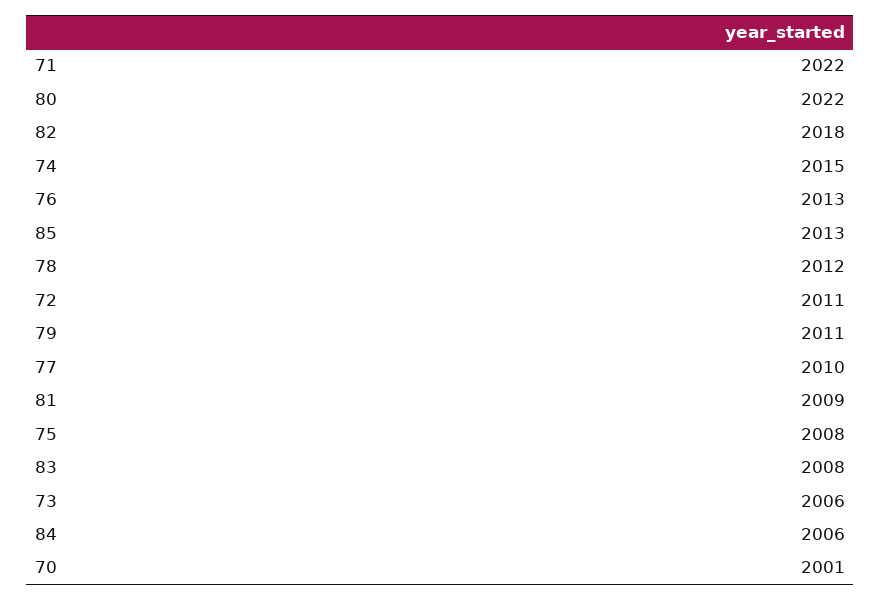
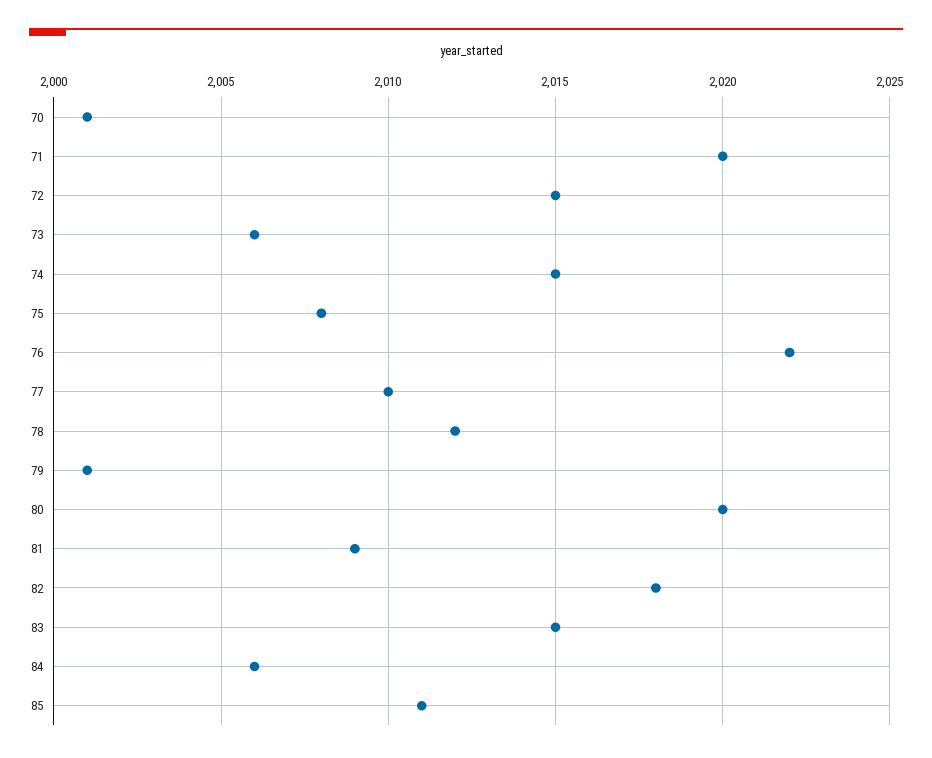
71: 2022 -> 2020
80: 2022 -> 2020
76: 2013 -> 2022
85: 2013 -> 2011
72: 2011 -> 2015
79: 2011 -> 2001
83: 2008 -> 2015

